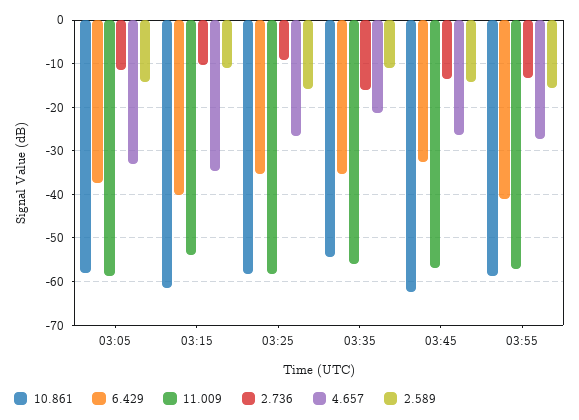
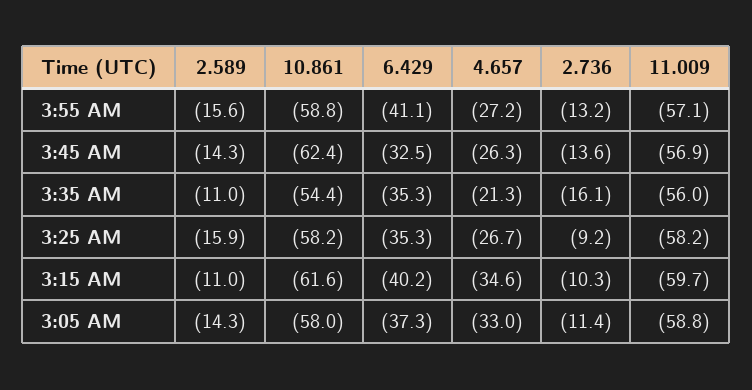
11.009, 03:15: -54 -> -59.7

